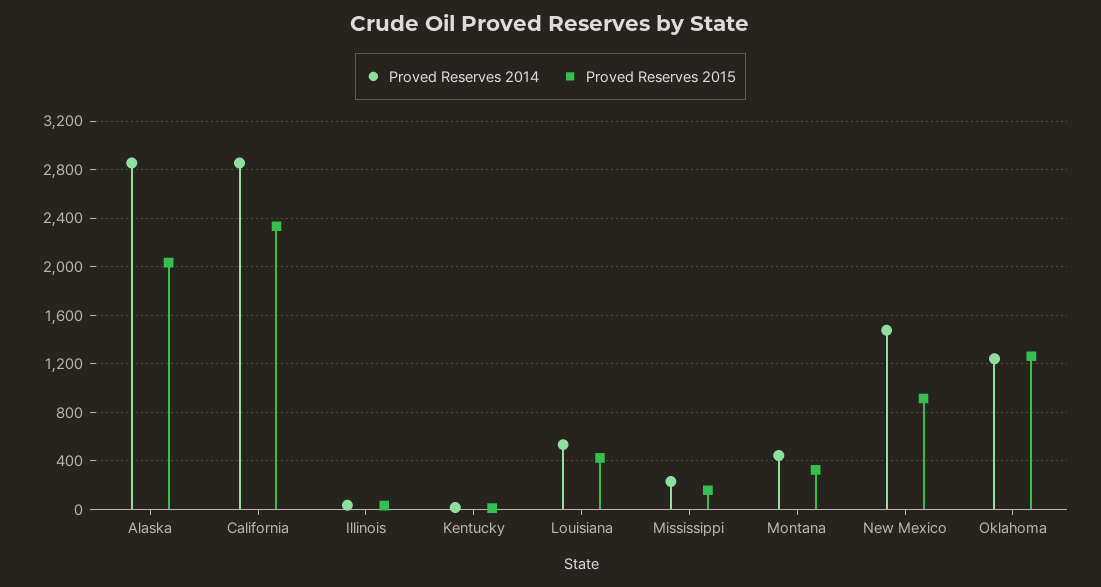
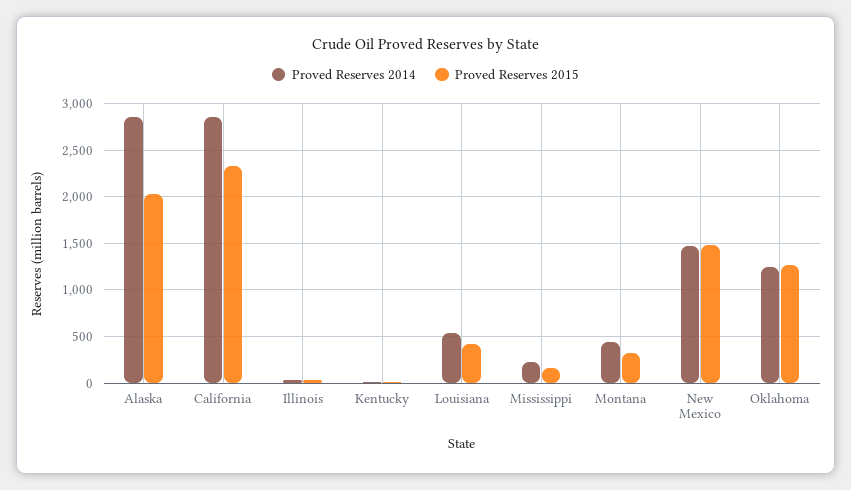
Proved Reserves 2015, New Mexico: 900 -> 1500

